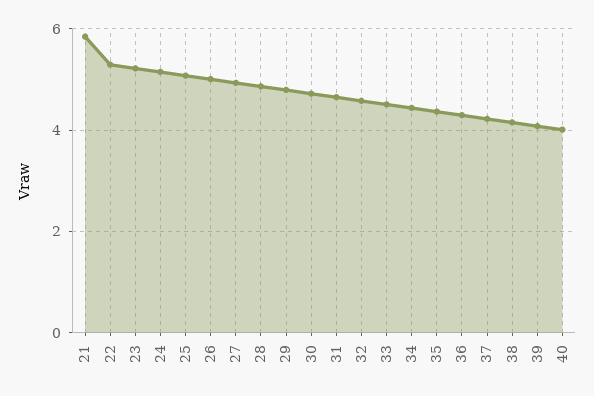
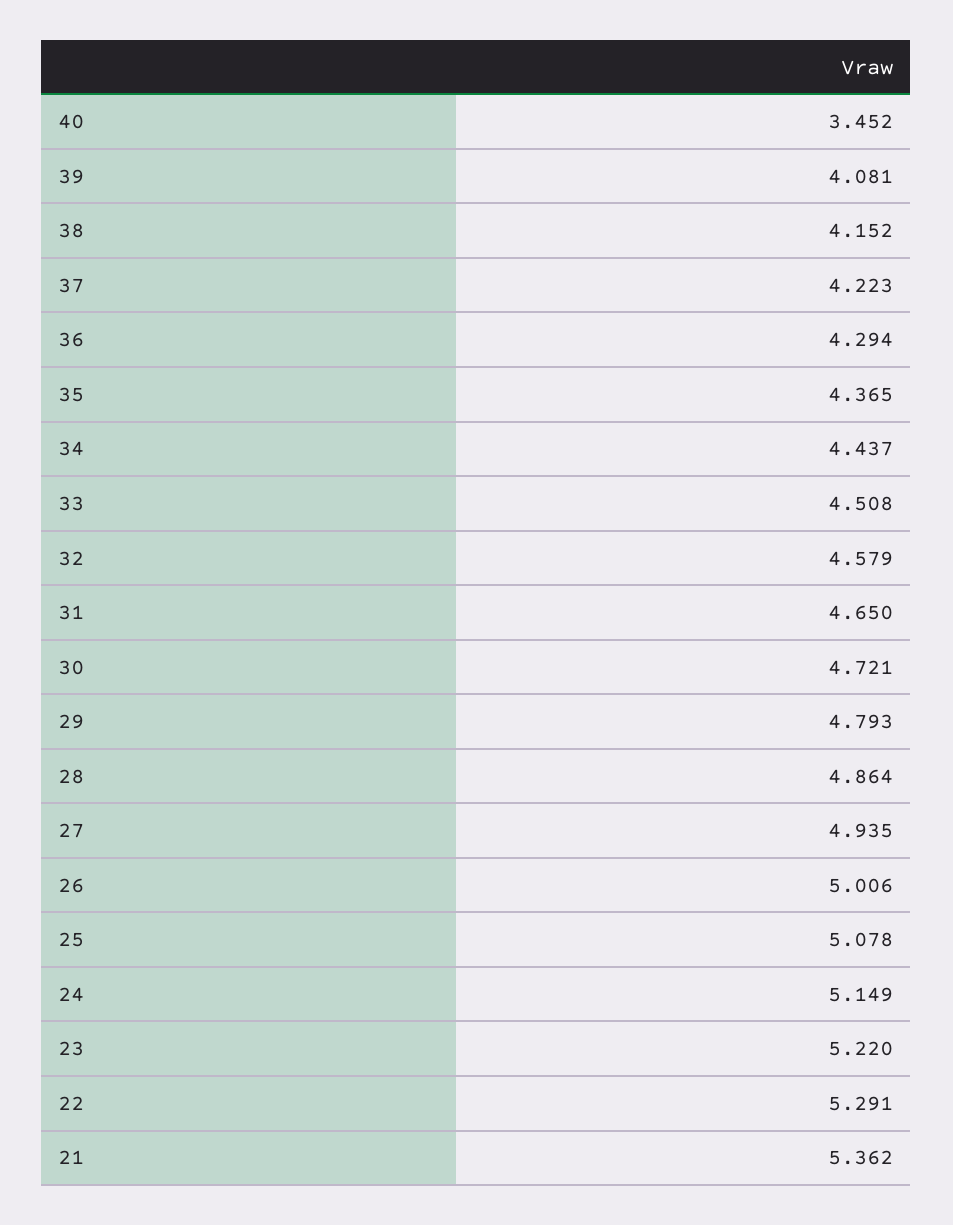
21: 5.8 -> 5.362
40: 4 -> 3.452

